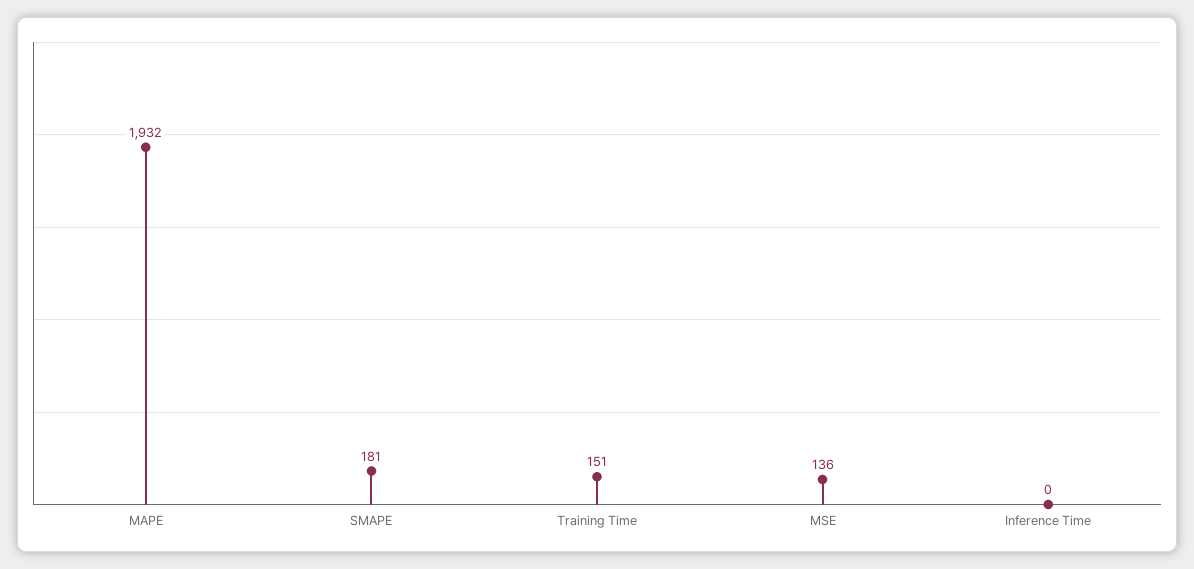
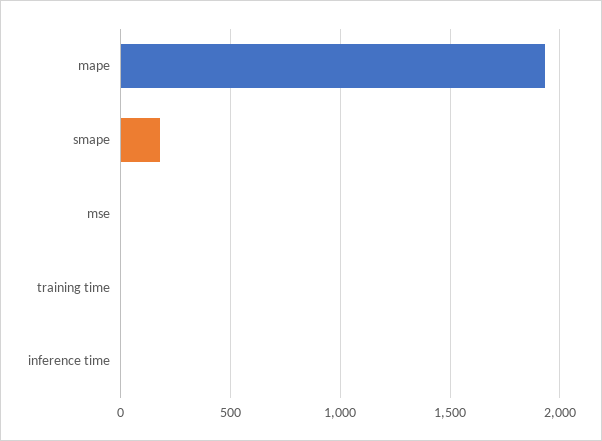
Training Time: 151 -> 0
MSE: 136 -> 0

